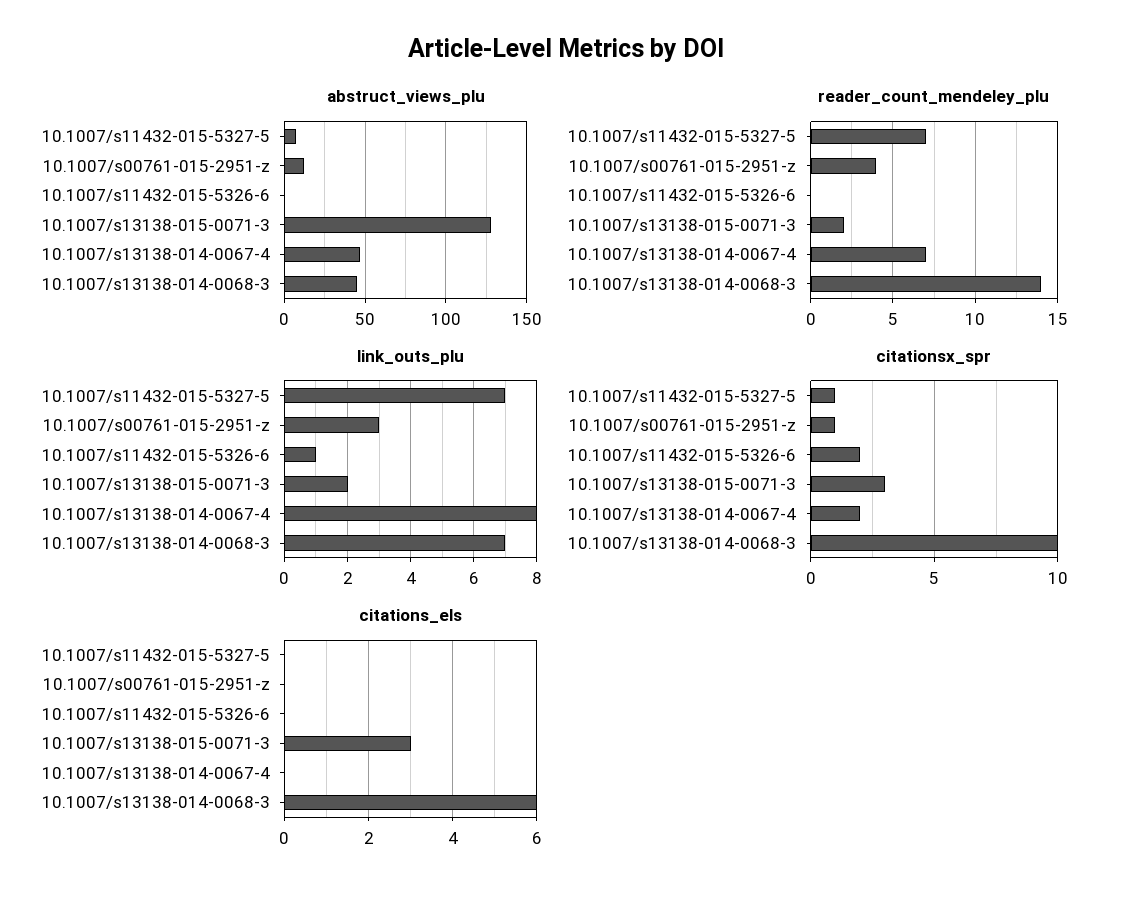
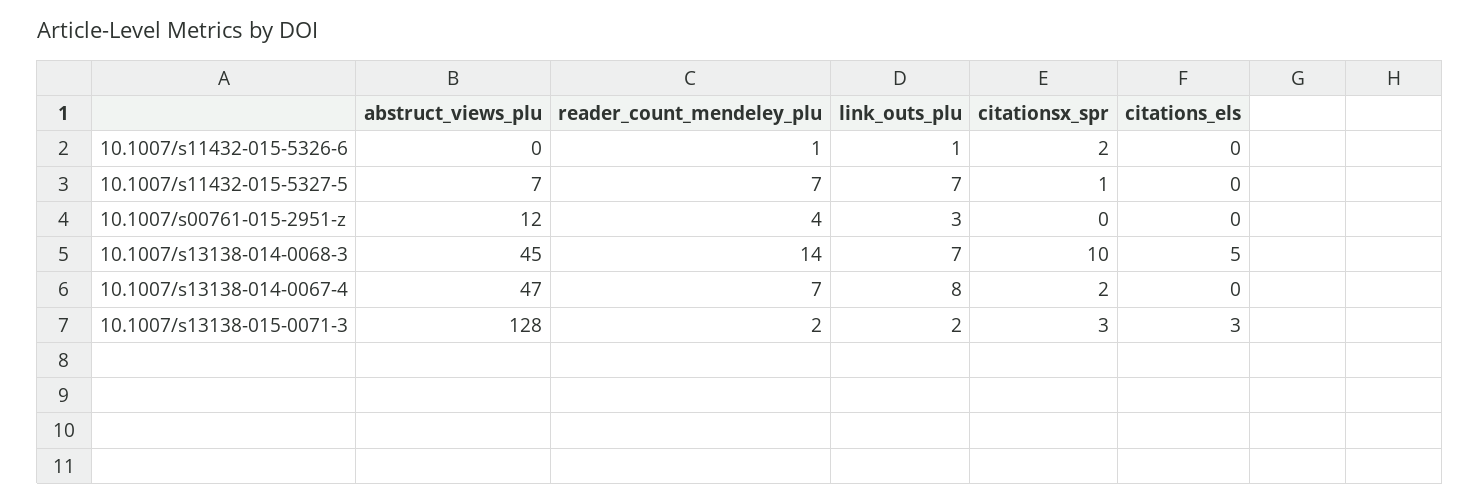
reader_count_mendeley_plu, 10.1007/s11432-015-5326-6: 0 -> 1
citationsx_spr, 10.1007/s00761-015-2951-z: 1 -> 0
citations_els, 10.1007/s13138-014-0068-3: 6 -> 5

